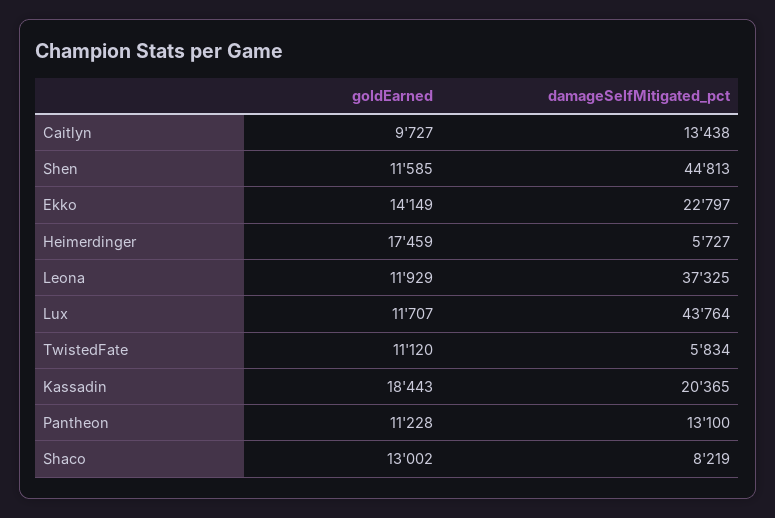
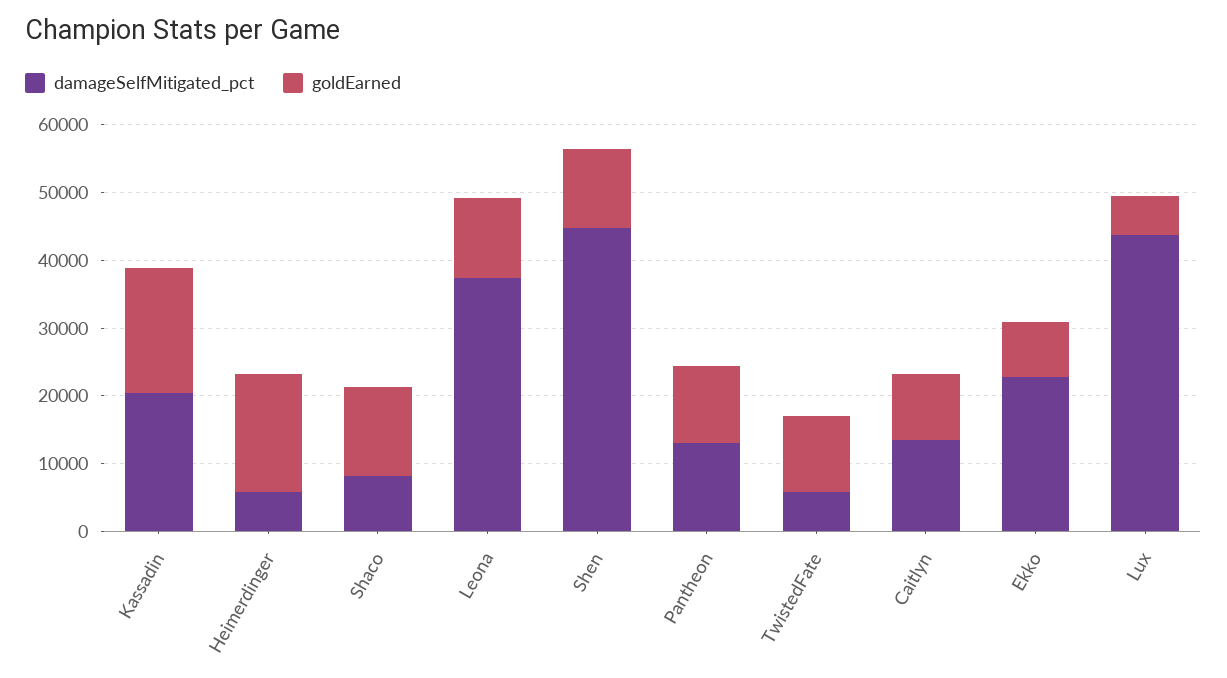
goldEarned, Ekko: 14149 -> 8000
goldEarned, Lux: 11707 -> 6000

